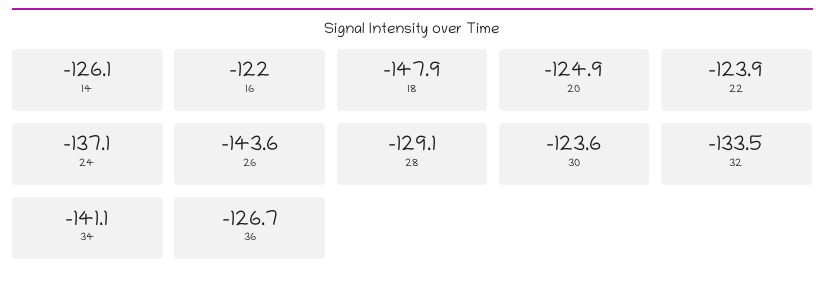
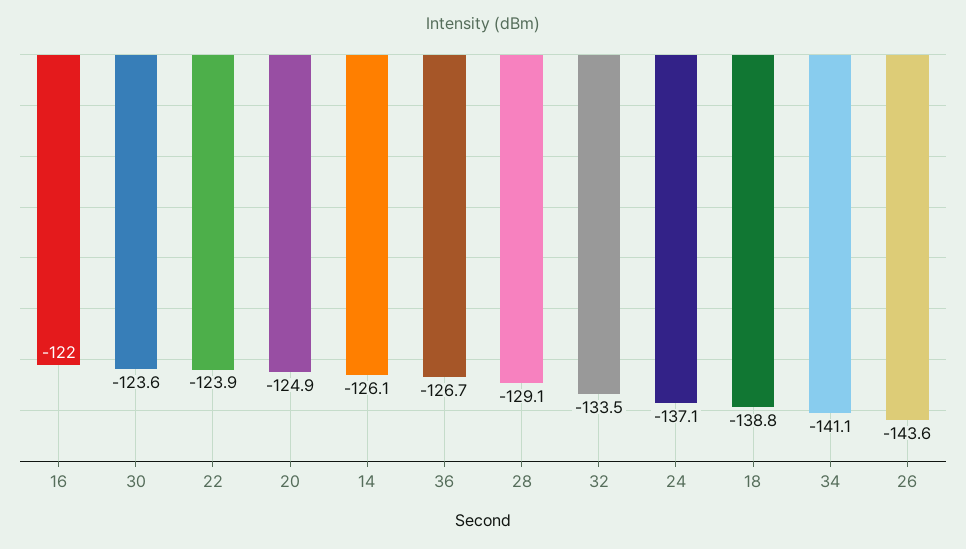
18: -147.9 -> -138.8

